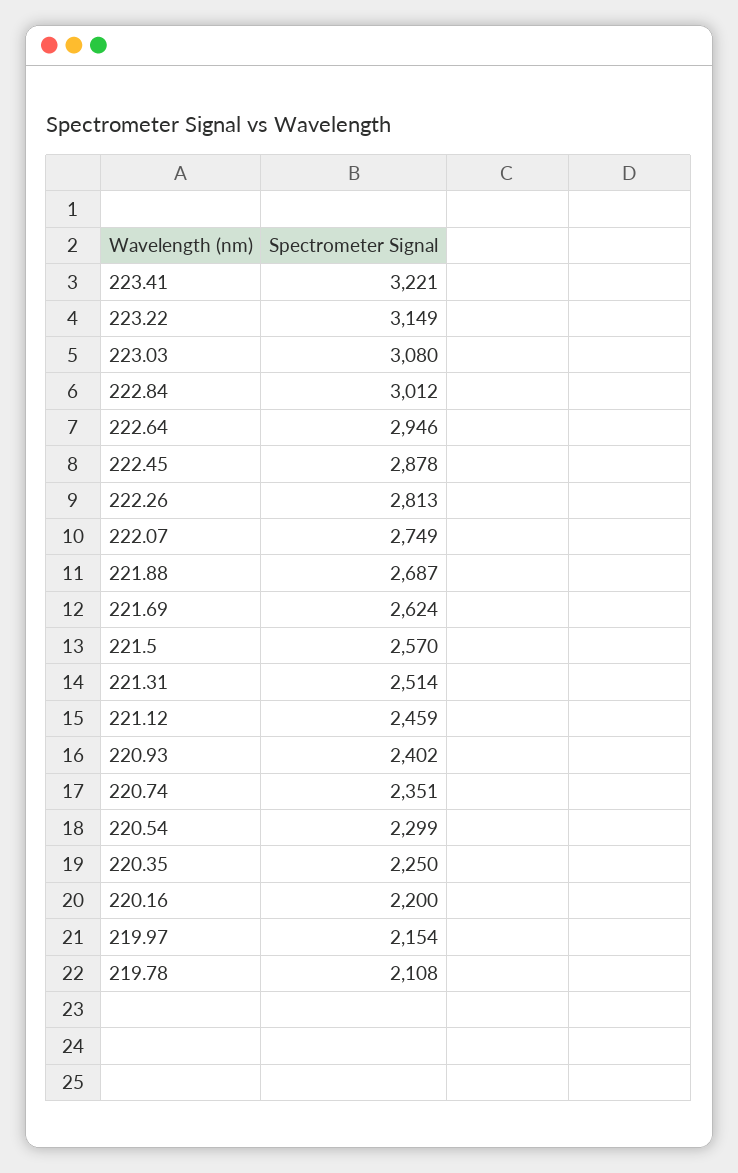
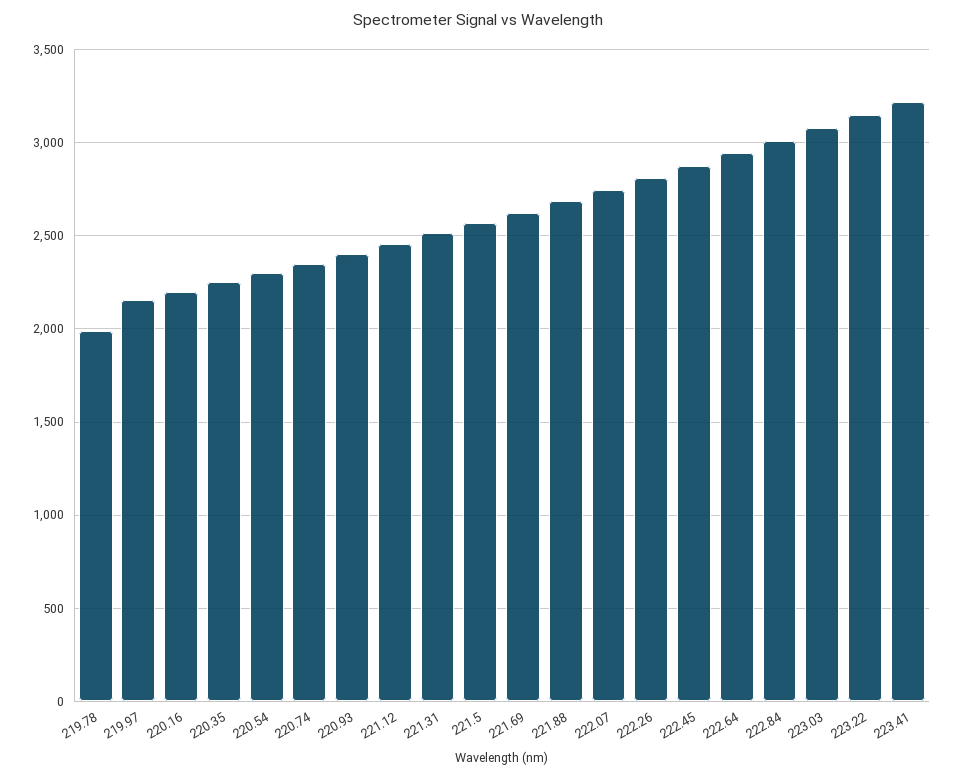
219.78: 2108 -> 2000

